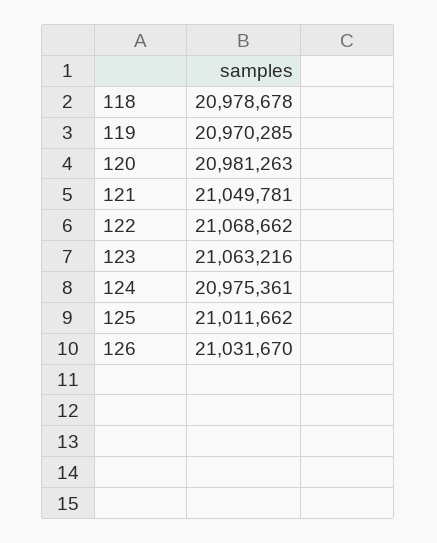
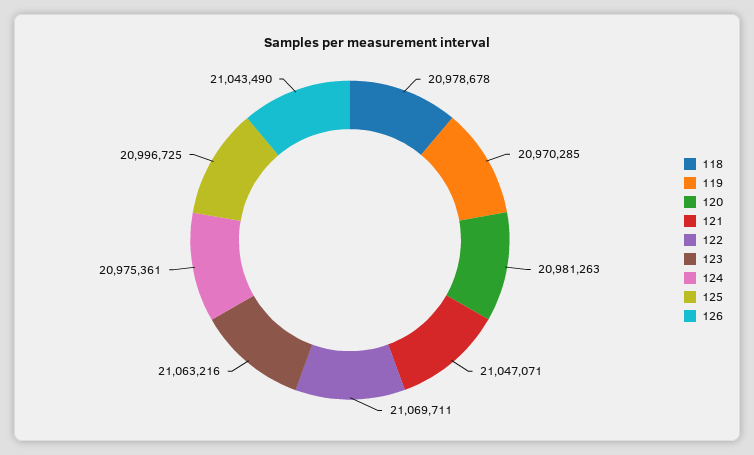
121: 21049781 -> 21047071
122: 21068662 -> 21069711
125: 21011662 -> 20996725
126: 21031670 -> 21043490

